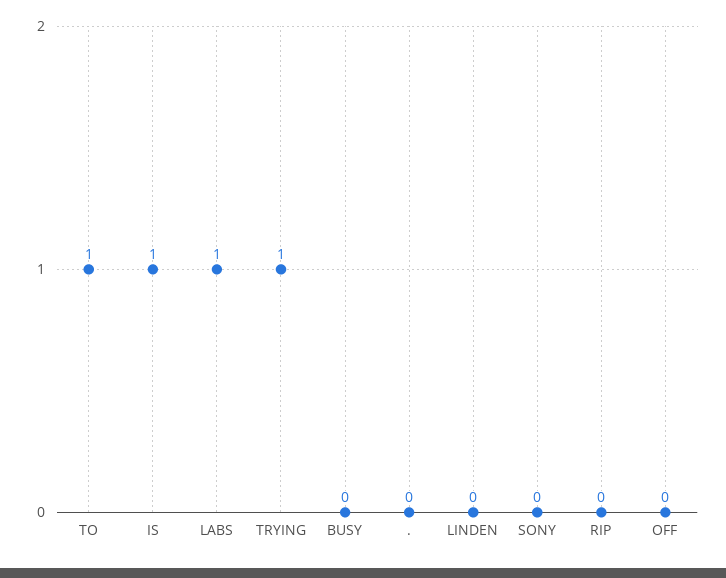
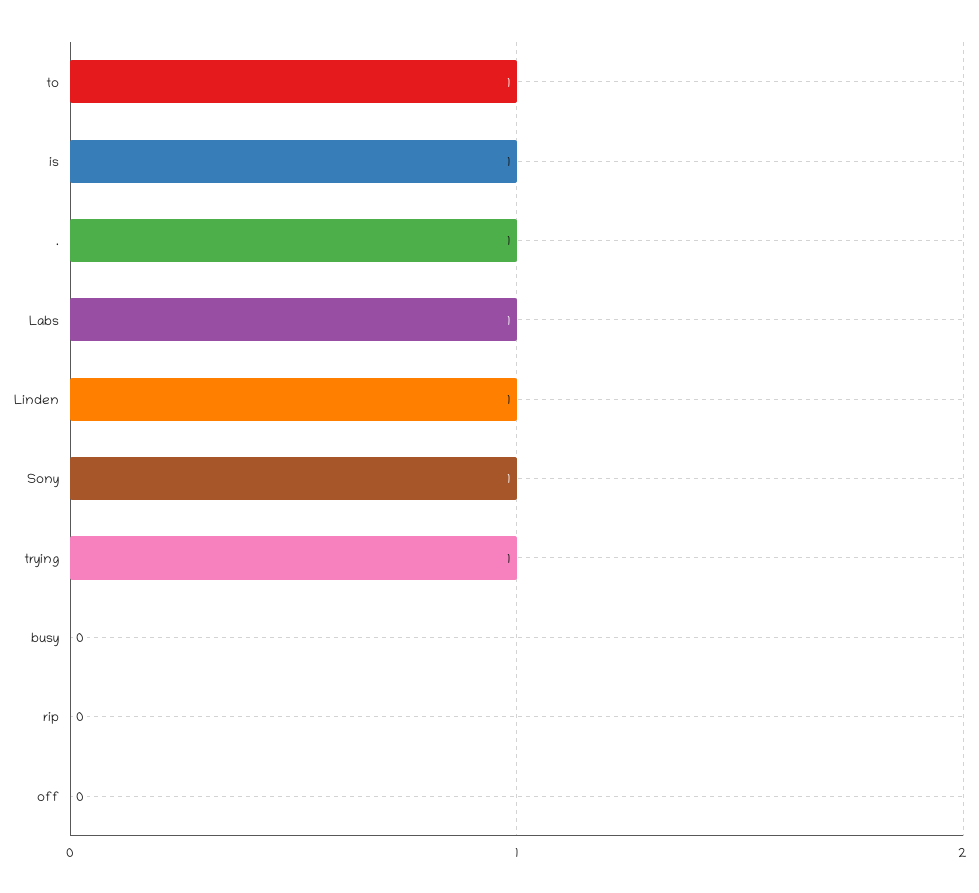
.: 0 -> 1
LINDEN: 0 -> 1
SONY: 0 -> 1

